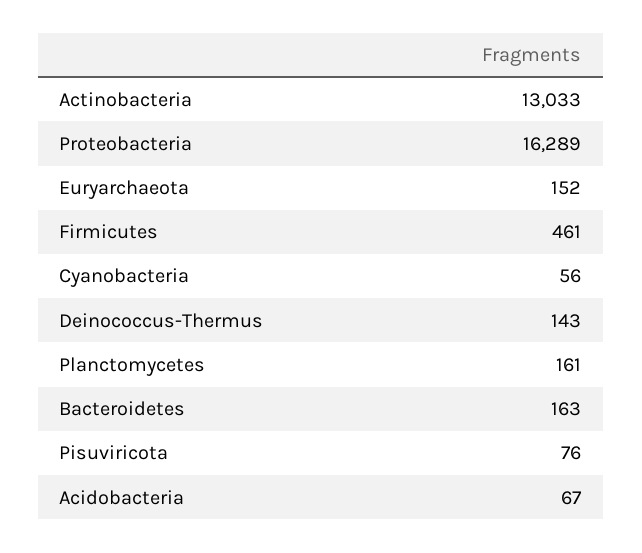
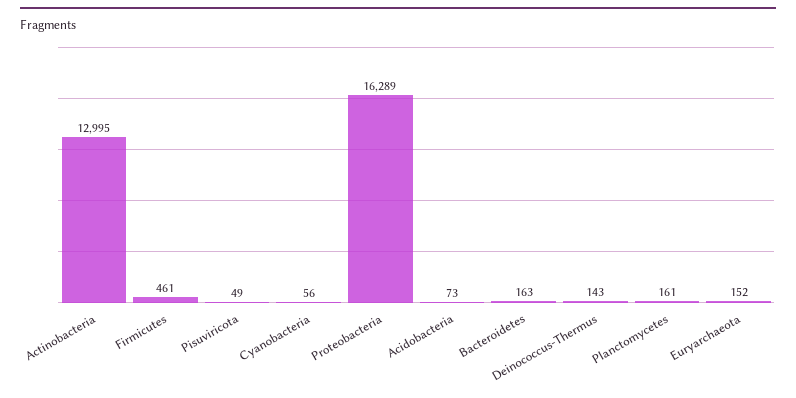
Actinobacteria: 13033 -> 12995
Pisuviricota: 76 -> 49
Acidobacteria: 67 -> 73

